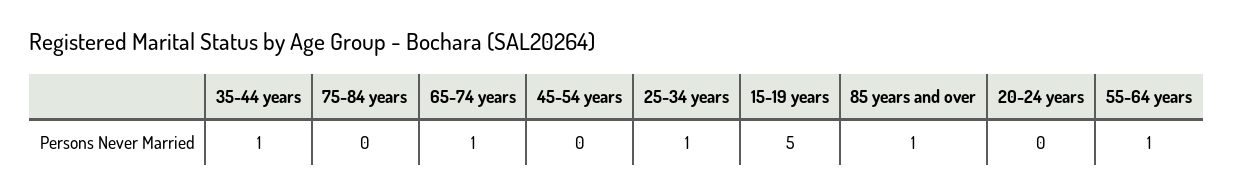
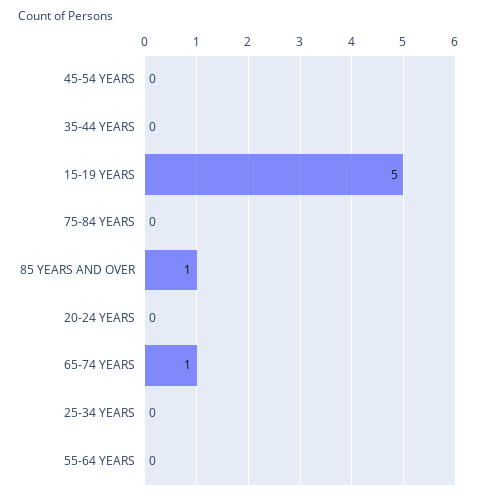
35-44 years: 1 -> 0
25-34 years: 1 -> 0
55-64 years: 1 -> 0

